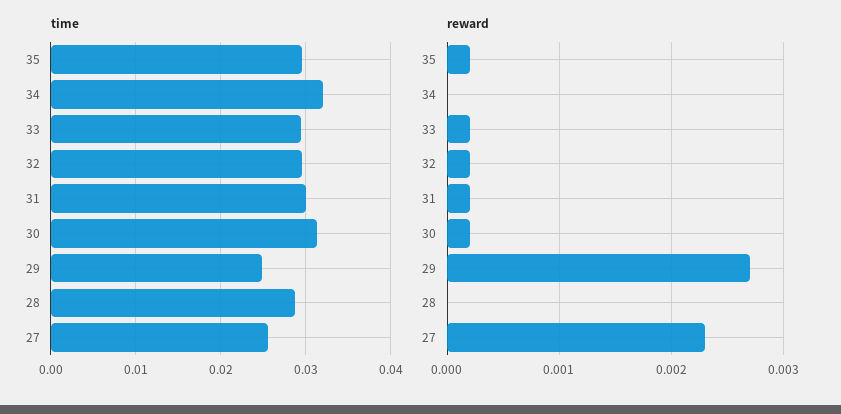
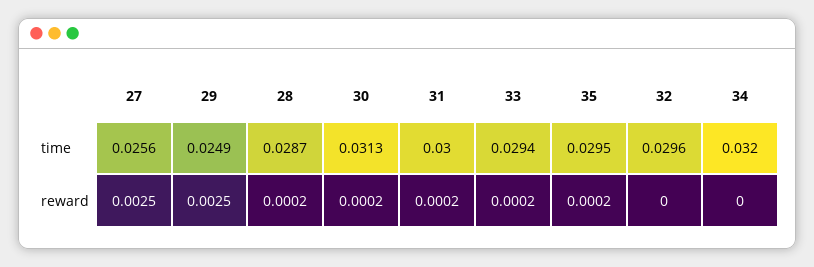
reward, 32: 0.0002 -> 0
reward, 29: 0.0027 -> 0.0025
reward, 28: 0 -> 0.0002
reward, 27: 0.0023 -> 0.0025

